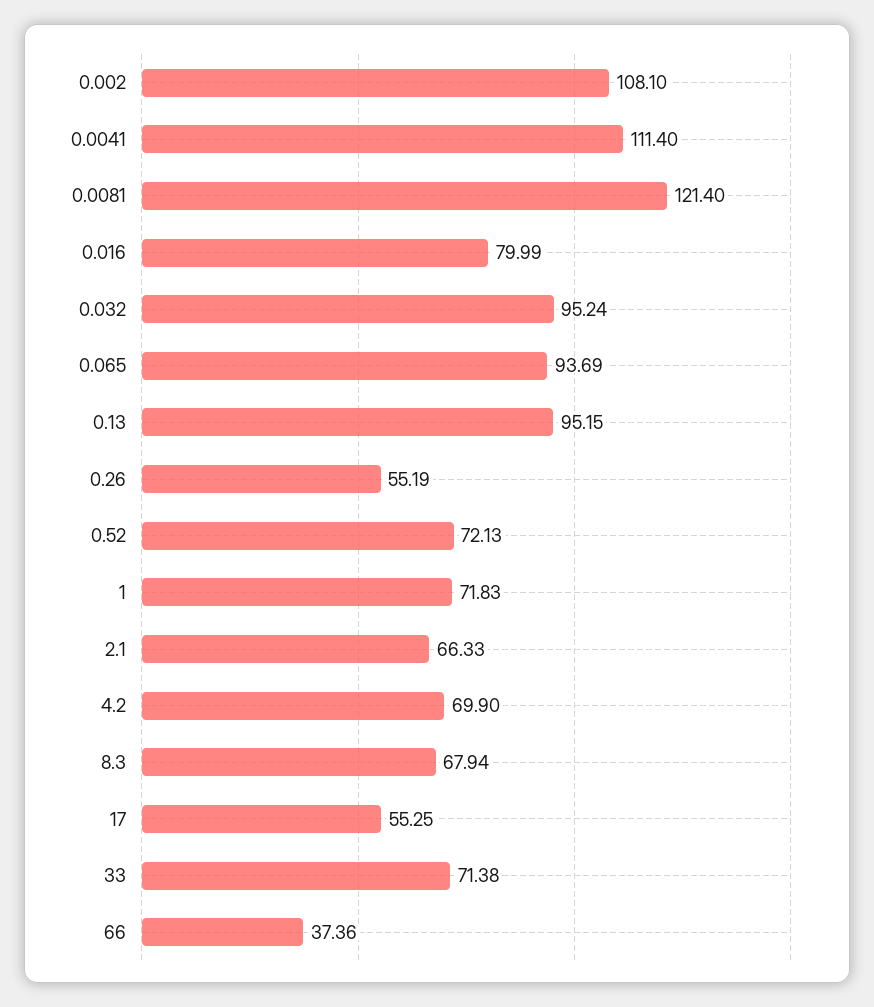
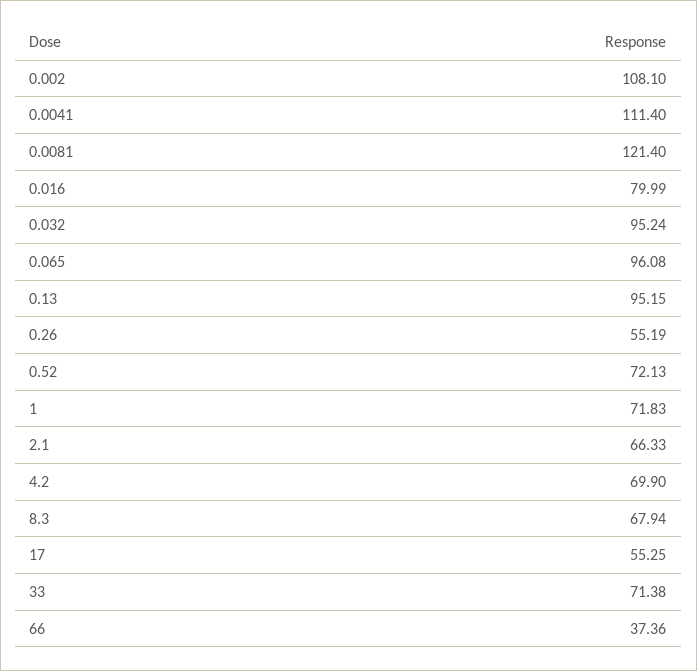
0.065: 93.69 -> 96.08

